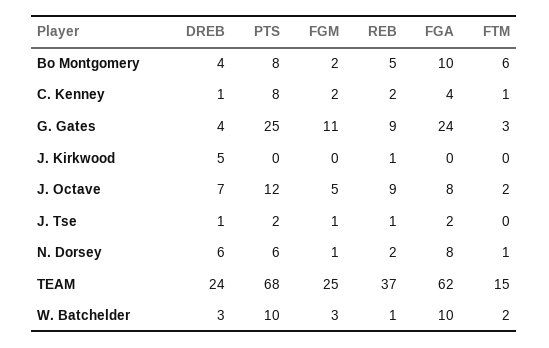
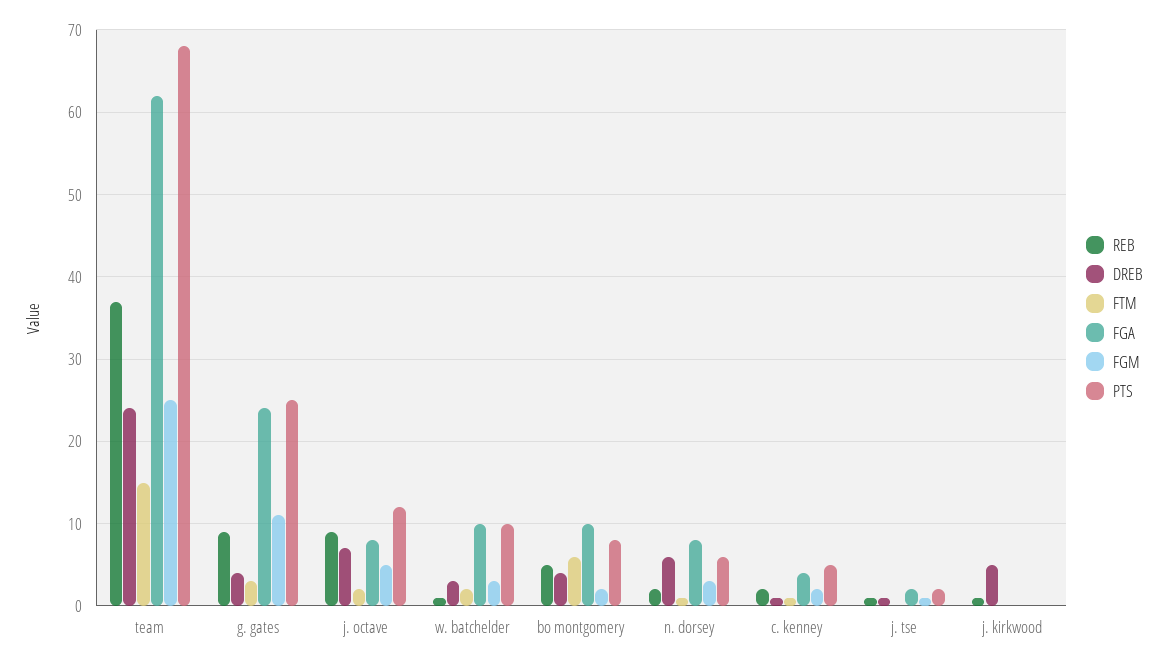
PTS, C. Kenney: 8 -> 5
FGM, N. Dorsey: 1 -> 3

